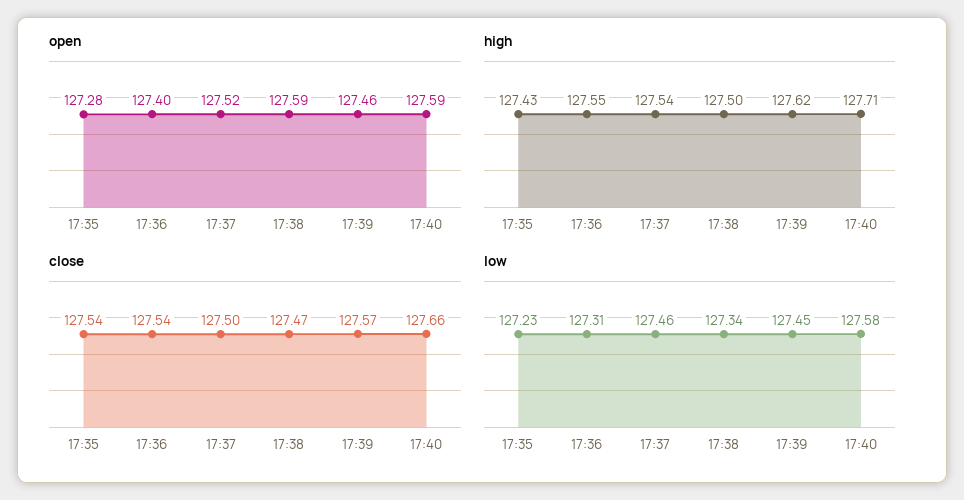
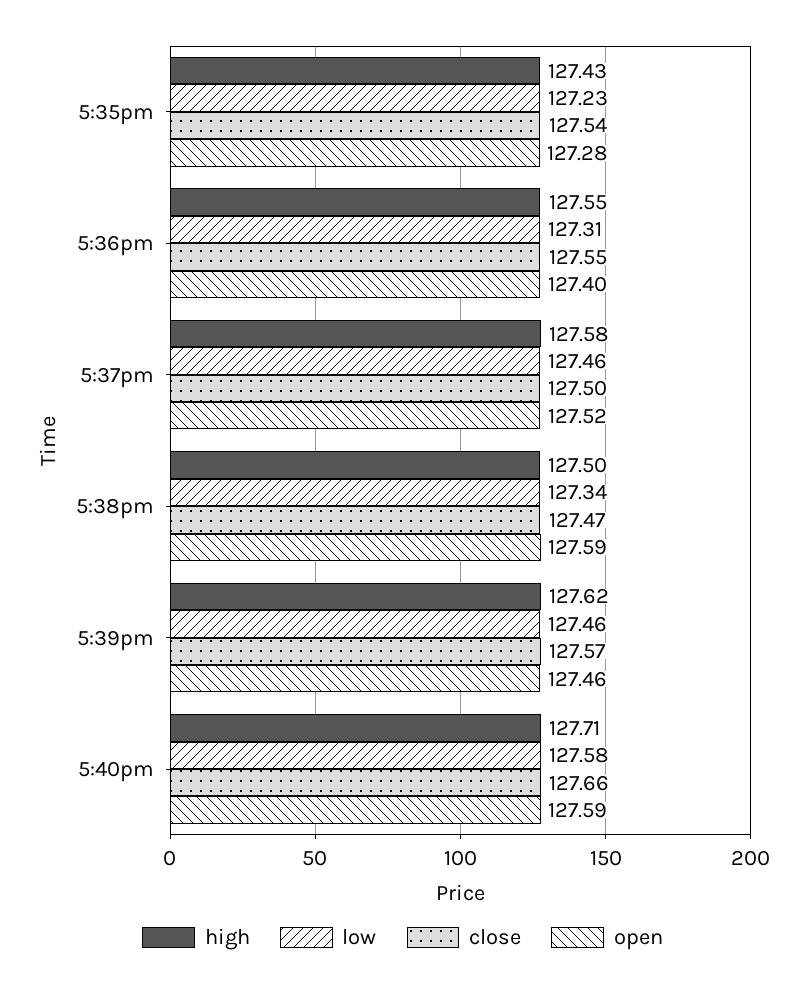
high, 17:37: 127.54 -> 127.58
close, 17:36: 127.54 -> 127.55
low, 17:39: 127.45 -> 127.46

